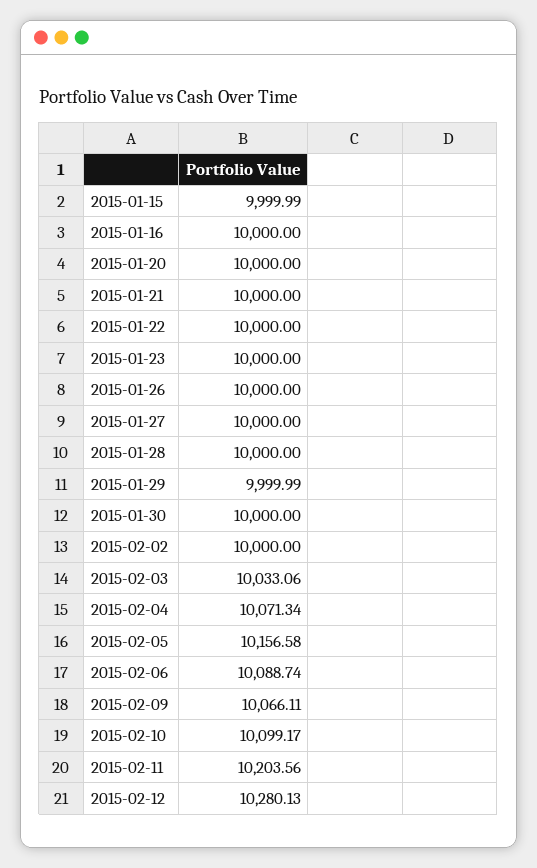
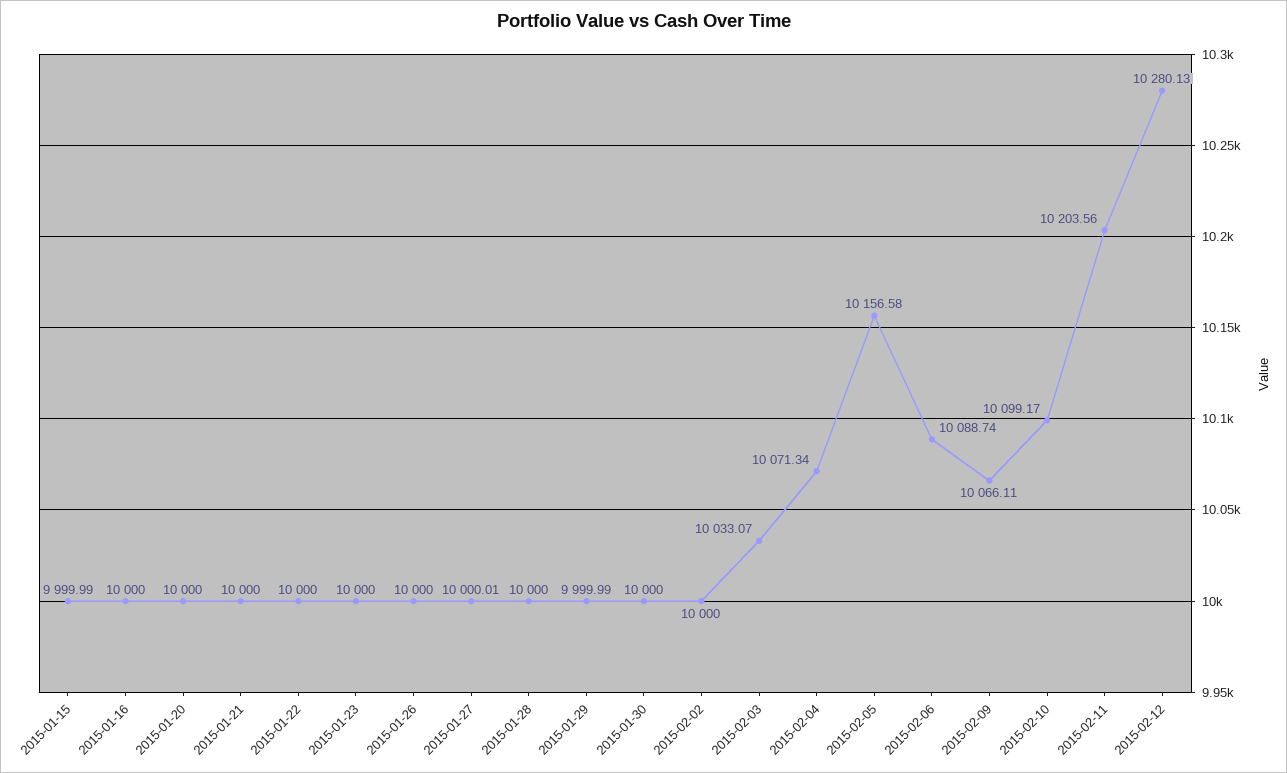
2015-01-27: 10000 -> 10000.01
2015-02-03: 10033.06 -> 10033.07

